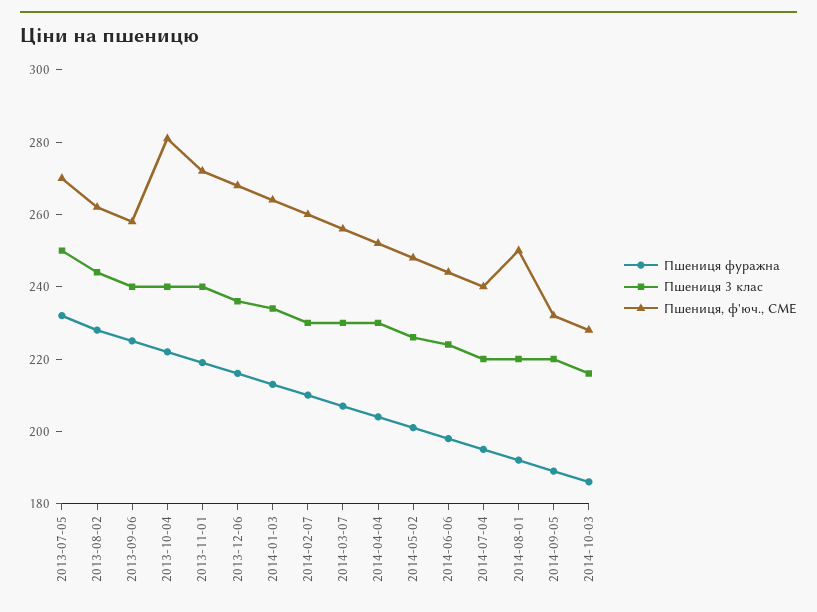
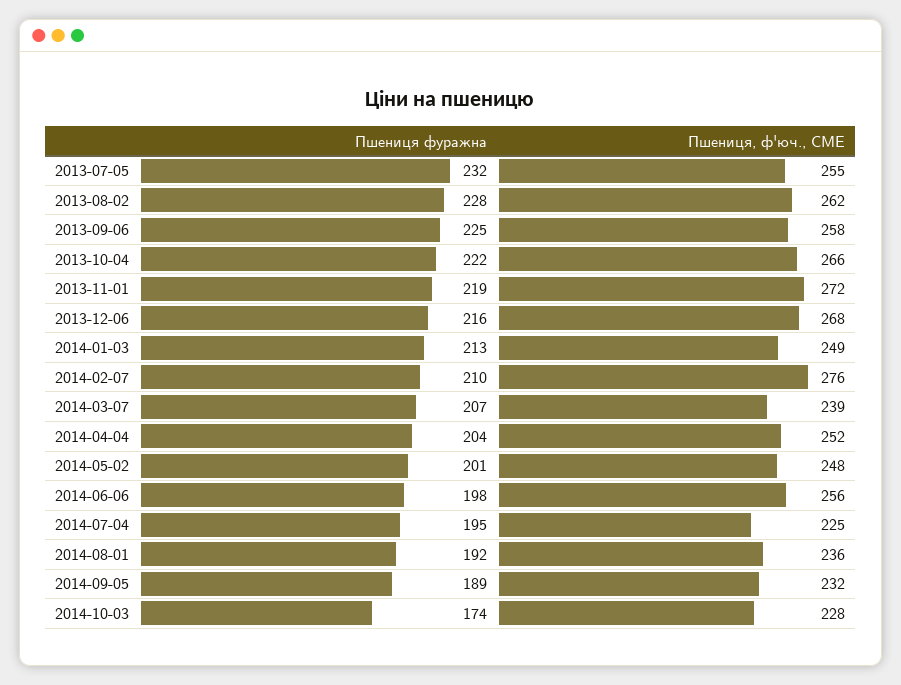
Пшениця 3 клас, 2013-07-05: 250 -> none
Пшениця, ф'юч., CME, 2013-07-05: 270 -> 255
Пшениця 3 клас, 2013-08-02: 245 -> none
Пшениця 3 клас, 2013-09-06: 240 -> none
Пшениця 3 клас, 2013-10-04: 240 -> none
Пшениця, ф'юч., CME, 2013-10-04: 280 -> 266
Пшениця 3 клас, 2013-11-01: 240 -> none
Пшениця 3 клас, 2013-12-06: 235 -> none
Пшениця 3 клас, 2014-01-03: 235 -> none
Пшениця, ф'юч., CME, 2014-01-03: 265 -> 249
Пшениця 3 клас, 2014-02-07: 230 -> none
Пшениця, ф'юч., CME, 2014-02-07: 260 -> 276
Пшениця 3 клас, 2014-03-07: 230 -> none
Пшениця, ф'юч., CME, 2014-03-07: 255 -> 239
Пшениця 3 клас, 2014-04-04: 230 -> none
Пшениця 3 клас, 2014-05-02: 225 -> none
Пшениця 3 клас, 2014-06-06: 225 -> none
Пшениця, ф'юч., CME, 2014-06-06: 245 -> 256
Пшениця 3 клас, 2014-07-04: 220 -> none
Пшениця, ф'юч., CME, 2014-07-04: 240 -> 225
Пшениця 3 клас, 2014-08-01: 220 -> none
Пшениця, ф'юч., CME, 2014-08-01: 250 -> 236
Пшениця 3 клас, 2014-09-05: 220 -> none
Пшениця фуражна, 2014-10-03: 185 -> 174
Пшениця 3 клас, 2014-10-03: 215 -> none

